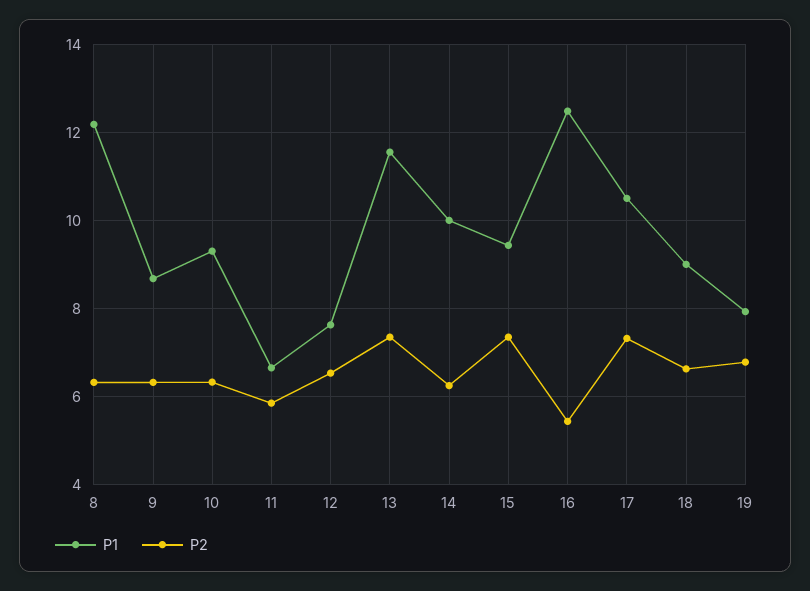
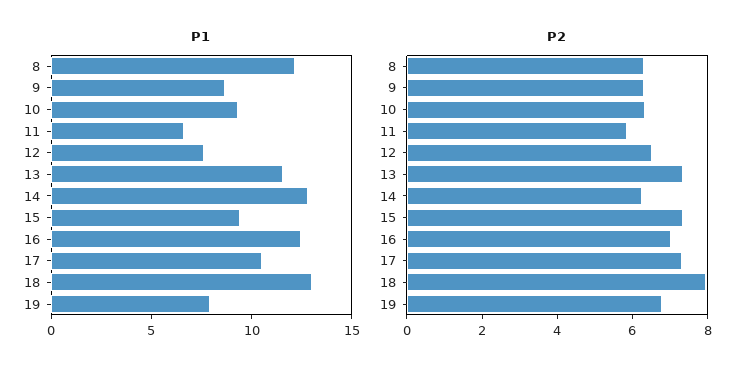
P1, 14: 10 -> 13
P2, 16: 5.4 -> 7
P1, 18: 9 -> 13
P2, 18: 6.6 -> 8

